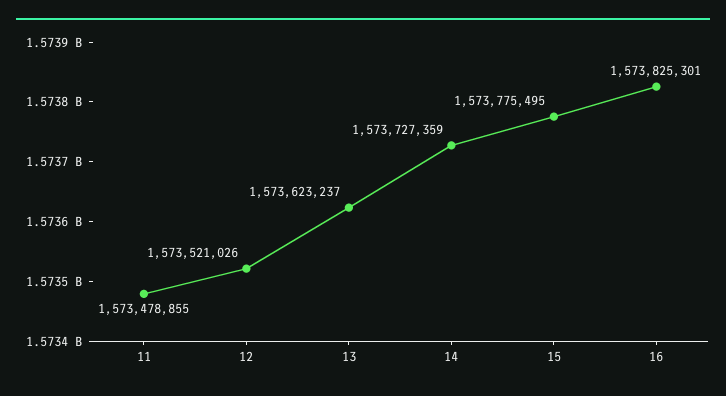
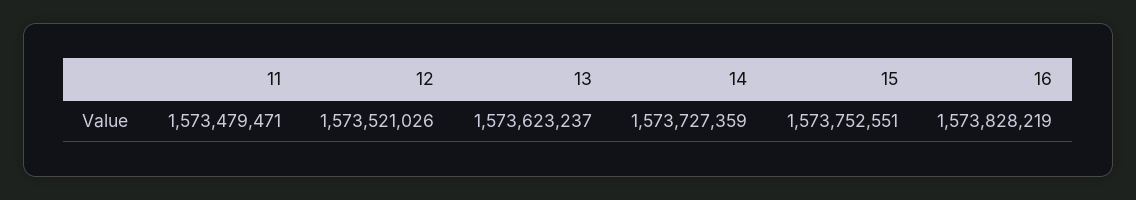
11: 1573478855 -> 1573479471
15: 1573775495 -> 1573752551
16: 1573825301 -> 1573828219

